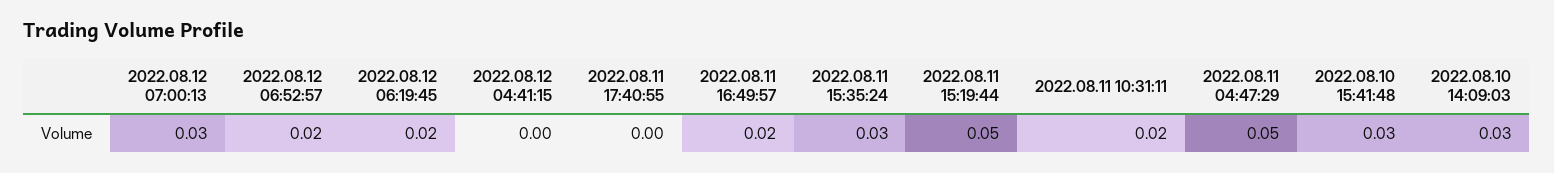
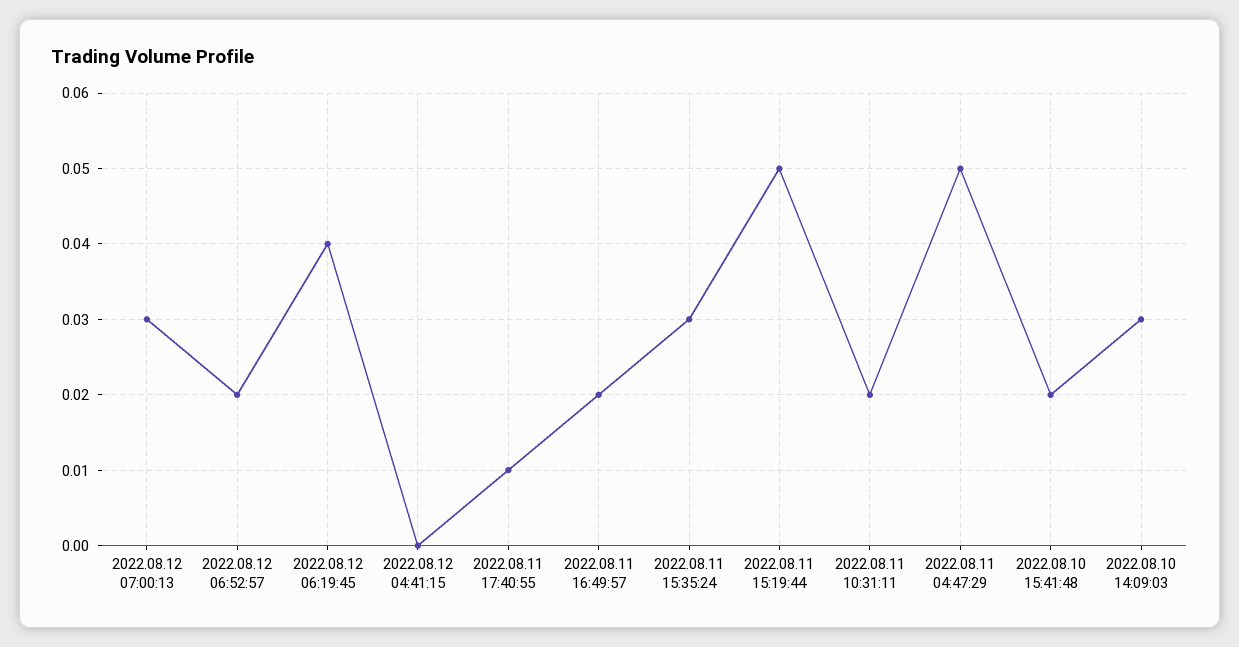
2022.08.12 06:19:45: 0.02 -> 0.04
2022.08.11 17:40:55: 0 -> 0.01
2022.08.10 15:41:48: 0.03 -> 0.02

